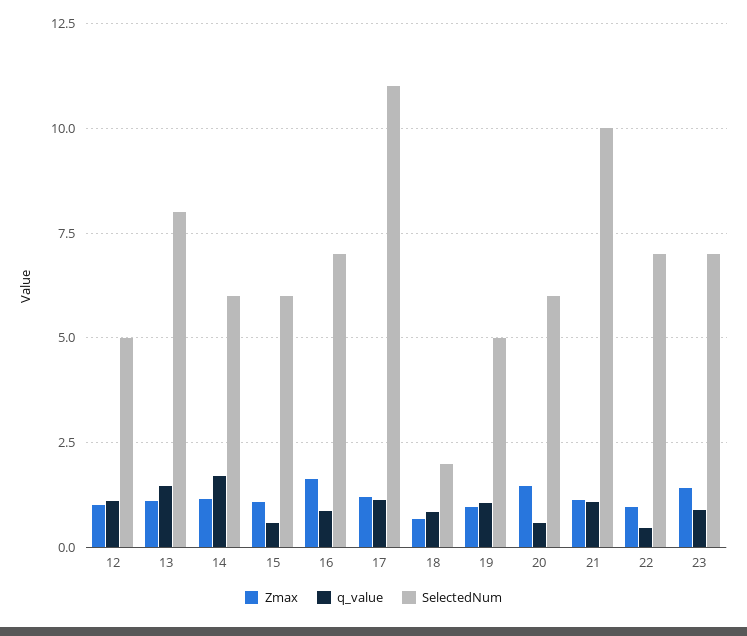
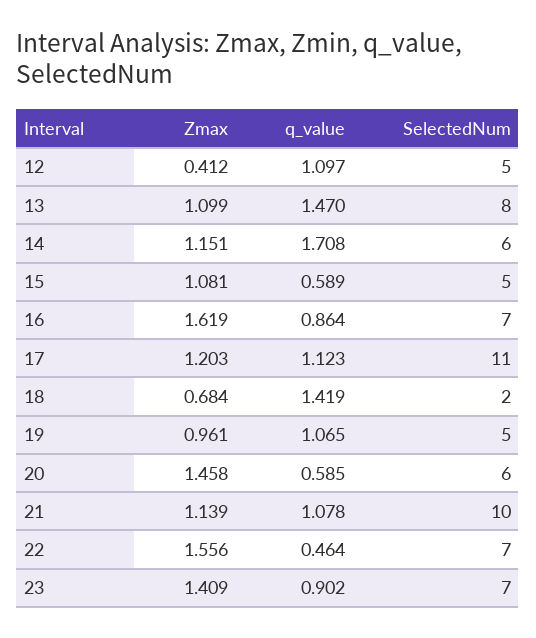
Zmax, 12: 1 -> 0.412
SelectedNum, 15: 6 -> 5
q_value, 18: 0.75 -> 1.419
Zmax, 22: 1 -> 1.556

